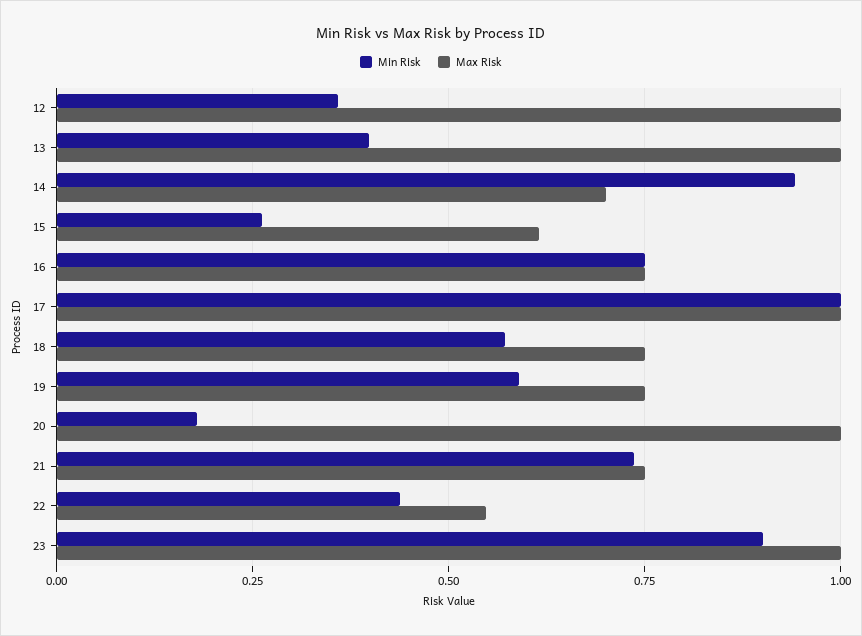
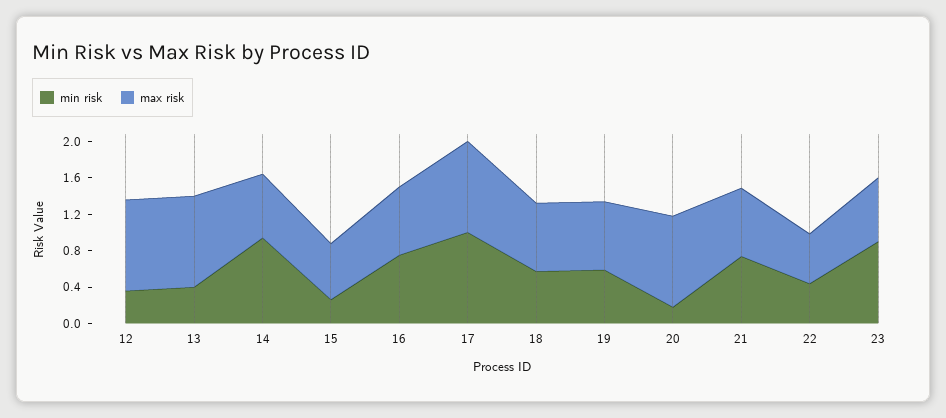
Max Risk, 23: 1 -> 0.7

